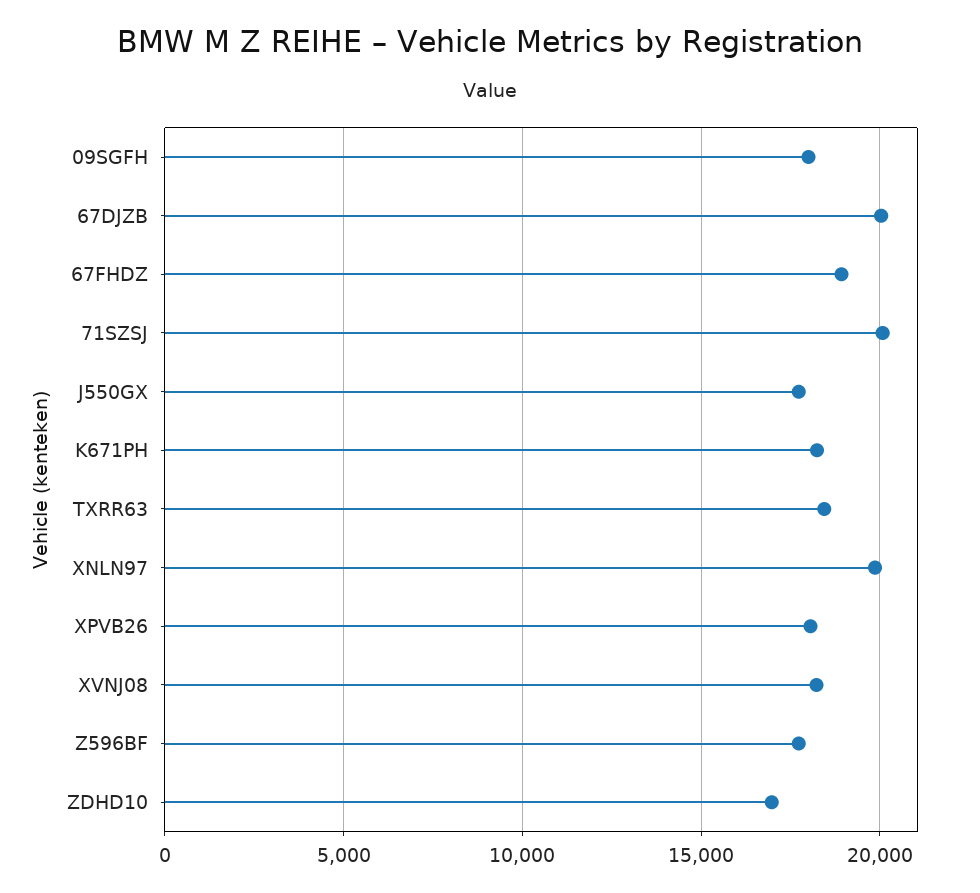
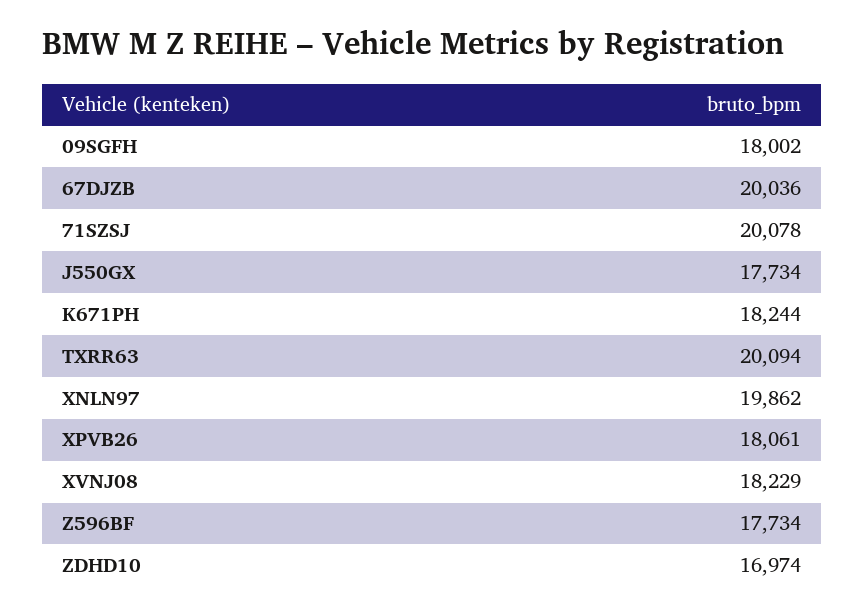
67FHDZ: 19000 -> none
TXRR63: 18500 -> 20094

